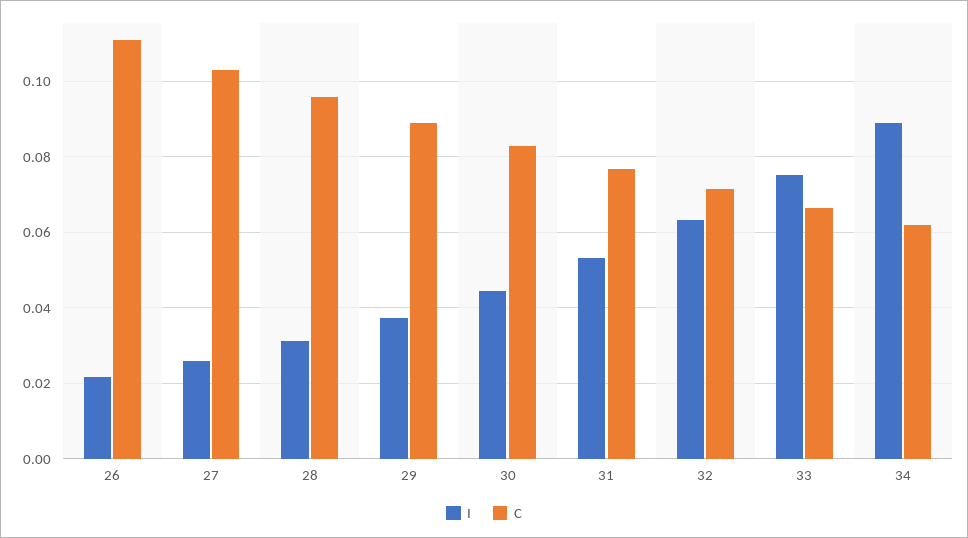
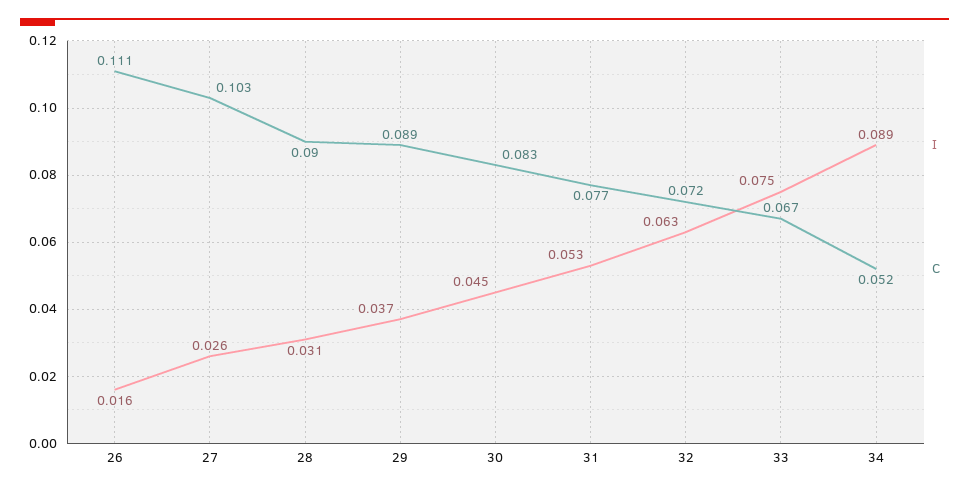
I, 26: 0.022 -> 0.016
C, 28: 0.096 -> 0.09
C, 34: 0.062 -> 0.052

